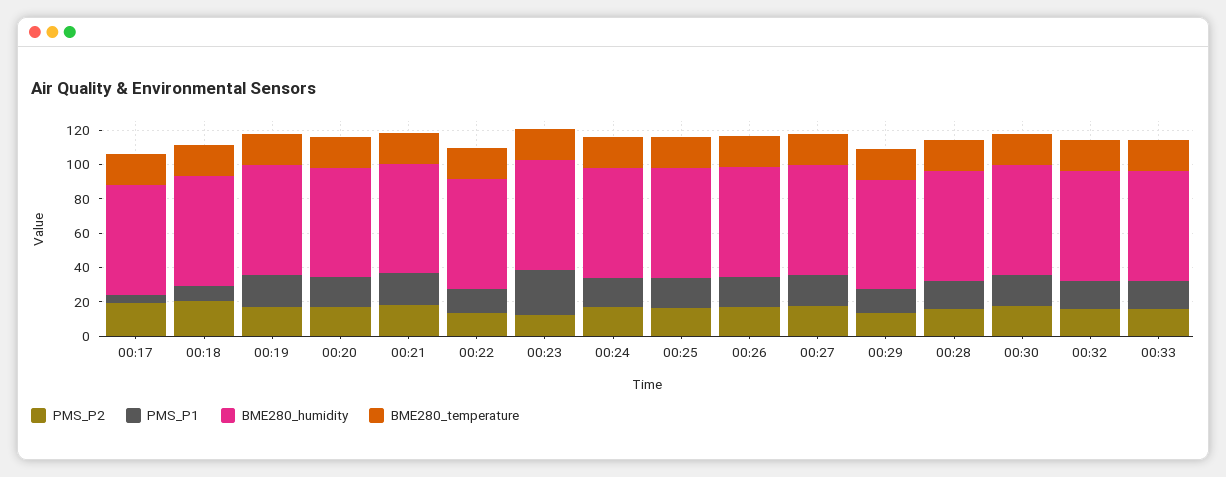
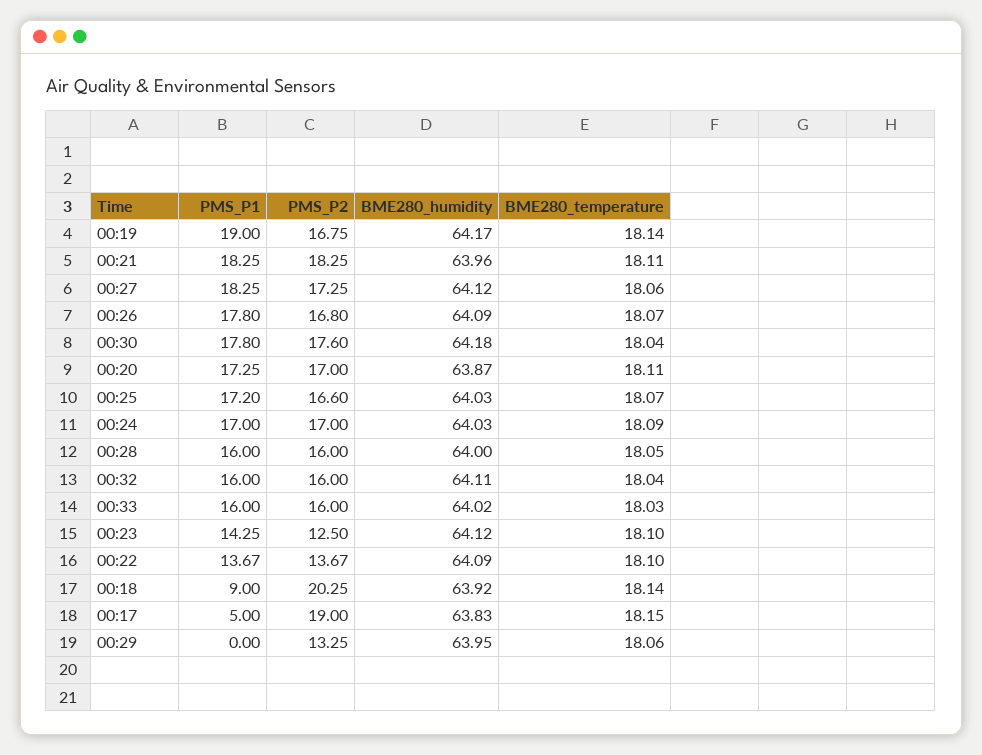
PMS_P1, 00:23: 25 -> 14.25
PMS_P1, 00:29: 15 -> 0

